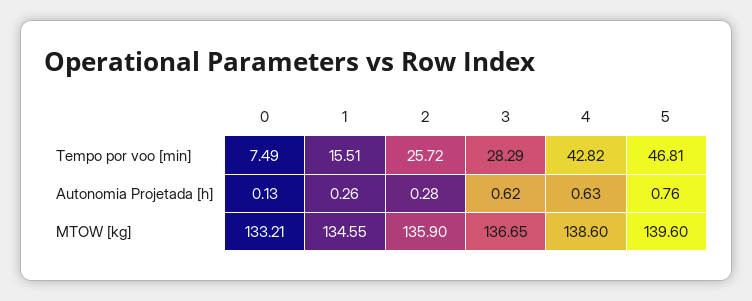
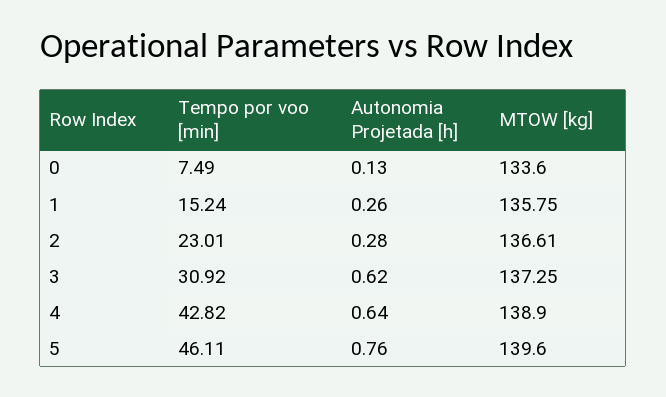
1, Tempo por voo [min]: 15.51 -> 15.24
2, Tempo por voo [min]: 25.72 -> 23.01
3, Tempo por voo [min]: 28.29 -> 30.92
5, Tempo por voo [min]: 46.81 -> 46.11
4, Autonomia Projetada [h]: 0.63 -> 0.64
0, MTOW [kg]: 133.21 -> 133.6
1, MTOW [kg]: 134.55 -> 135.75
2, MTOW [kg]: 135.9 -> 136.61
3, MTOW [kg]: 136.65 -> 137.25
4, MTOW [kg]: 138.6 -> 138.9

